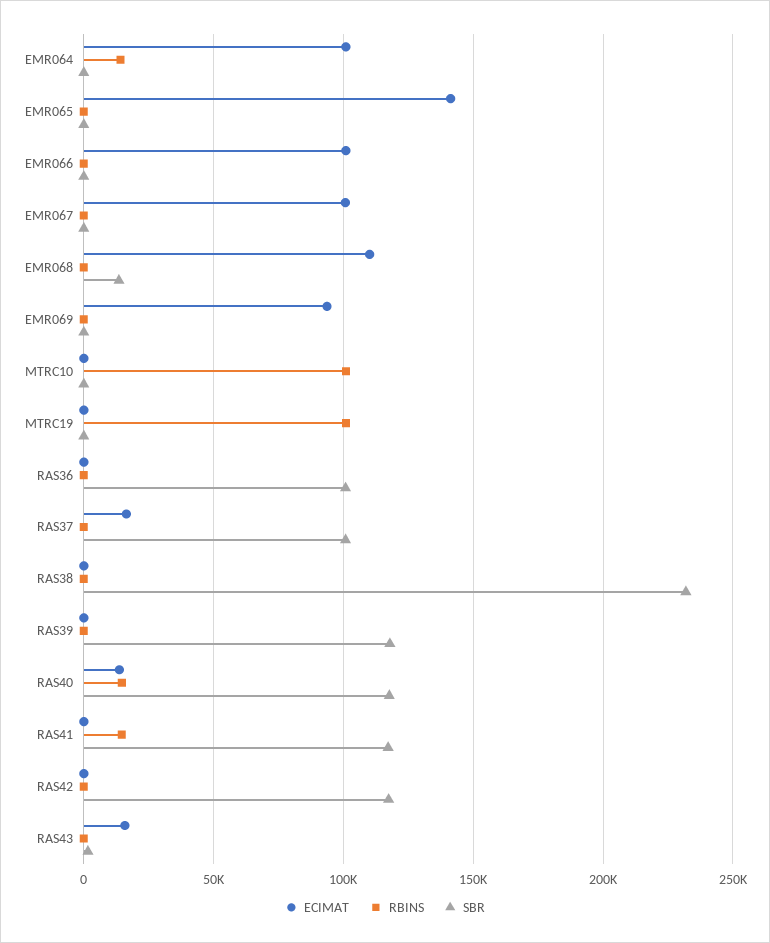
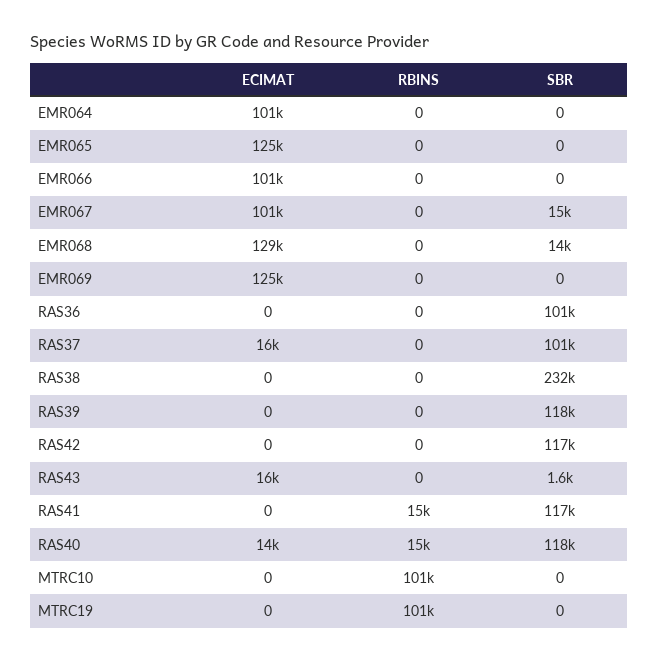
RBINS, EMR064: 15000 -> 0
ECIMAT, EMR065: 140000 -> 125000
SBR, EMR067: 0 -> 15000
ECIMAT, EMR068: 110000 -> 129000
ECIMAT, EMR069: 95000 -> 125000

